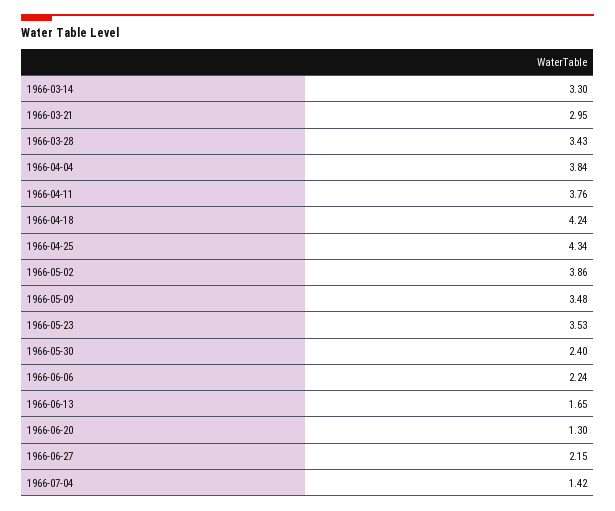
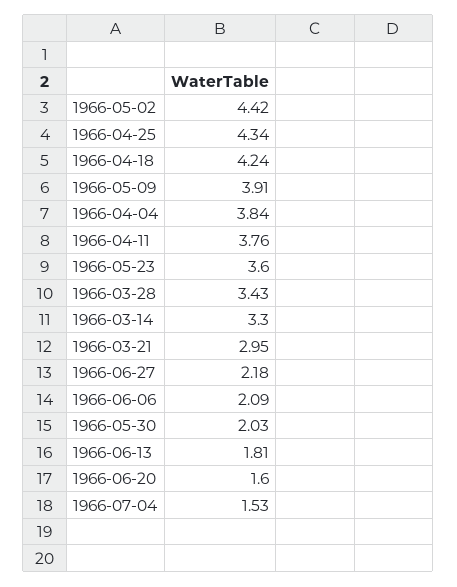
1966-05-02: 3.86 -> 4.42
1966-05-09: 3.48 -> 3.91
1966-05-23: 3.53 -> 3.6
1966-05-30: 2.4 -> 2.03
1966-06-06: 2.24 -> 2.09
1966-06-13: 1.65 -> 1.81
1966-06-20: 1.3 -> 1.6
1966-06-27: 2.15 -> 2.18
1966-07-04: 1.42 -> 1.53

